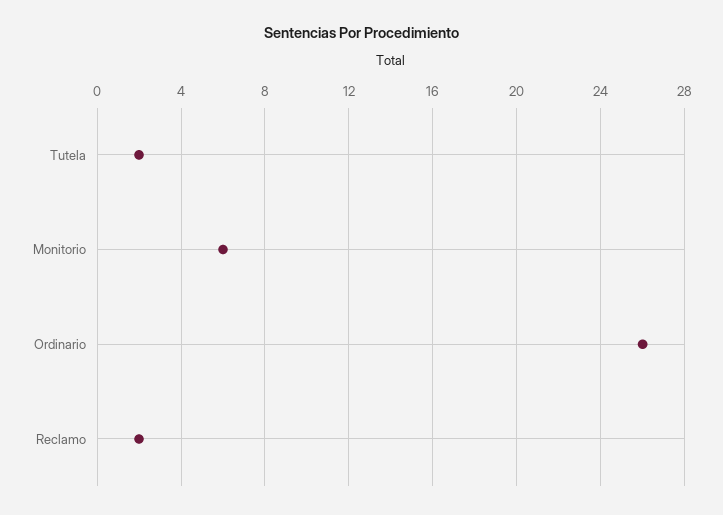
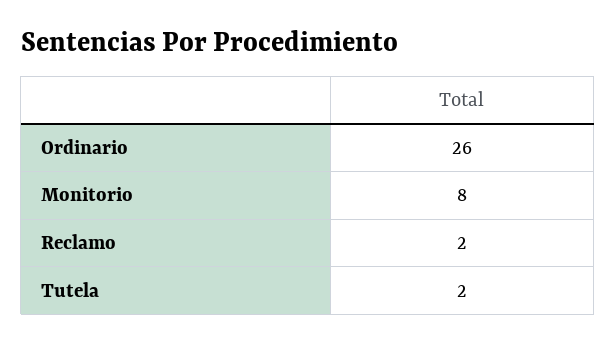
Monitorio: 6 -> 8

